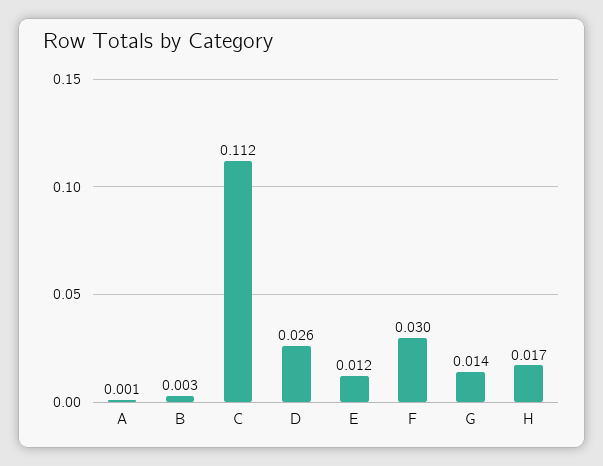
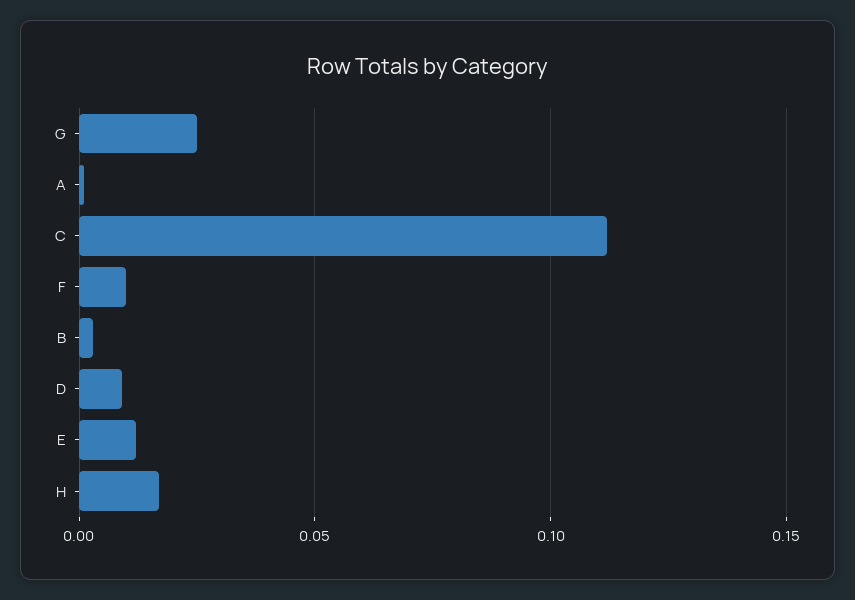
D: 0.026 -> 0.01
F: 0.03 -> 0.01
G: 0.014 -> 0.025

